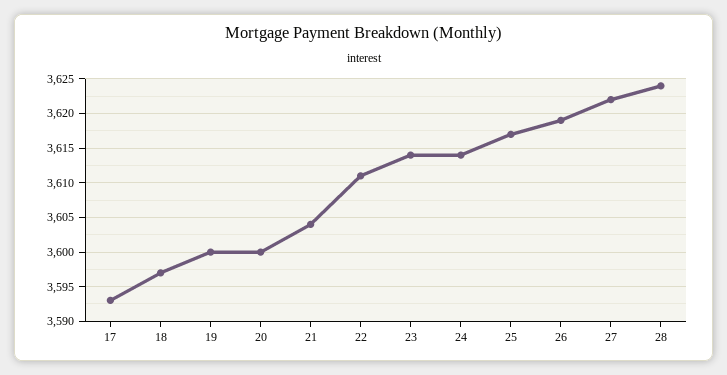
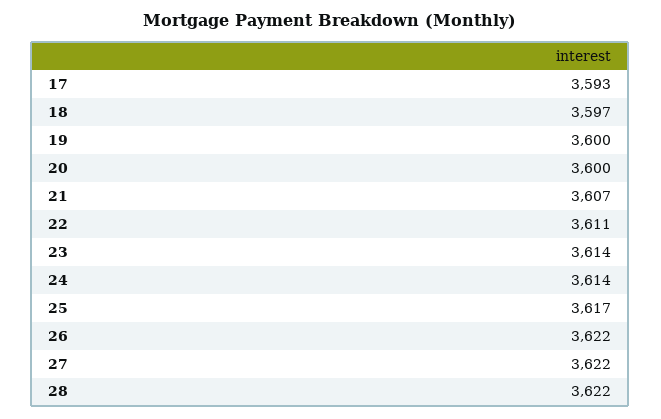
21: 3604 -> 3607
26: 3619 -> 3622
28: 3624 -> 3622

